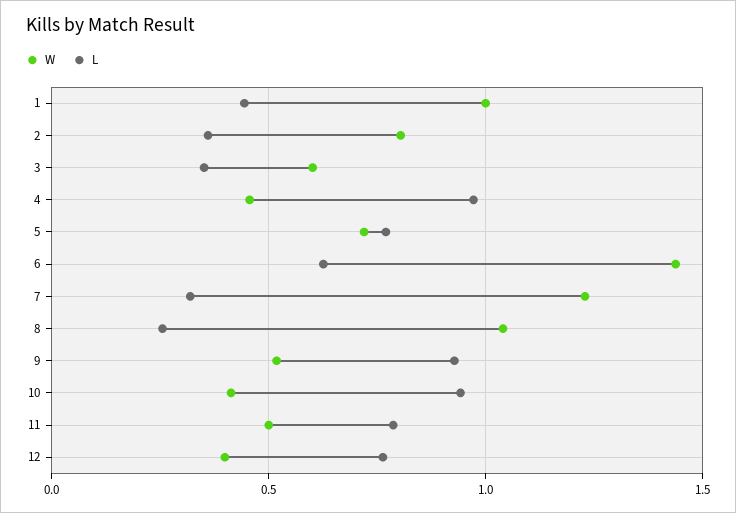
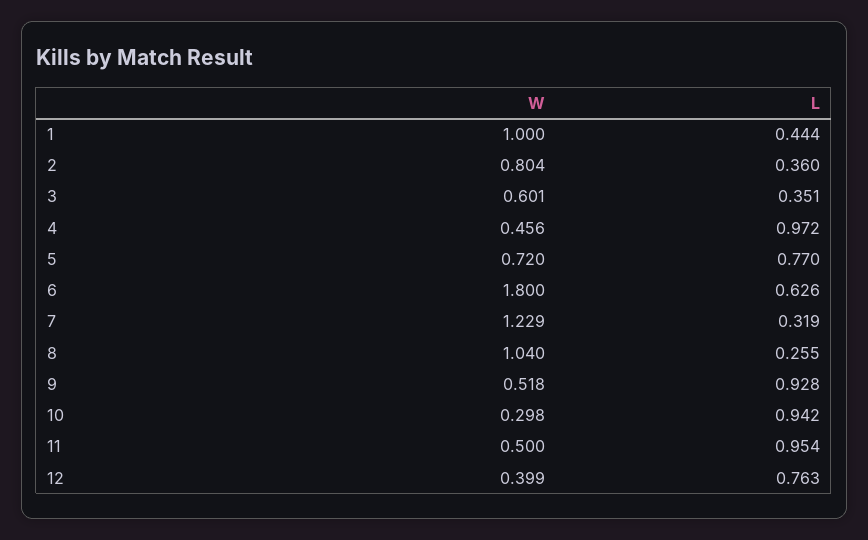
W, 6: 1.45 -> 1.8
W, 10: 0.4 -> 0.298
L, 11: 0.8 -> 0.954

